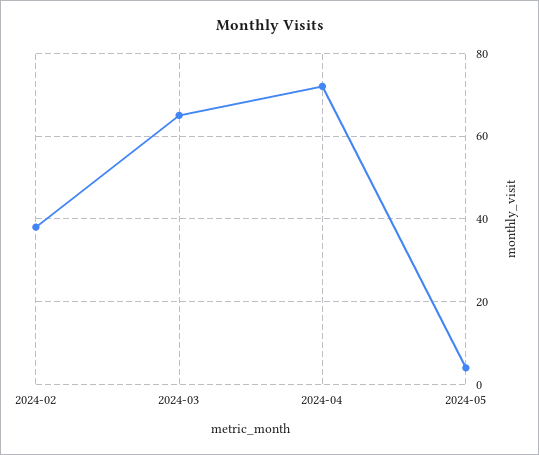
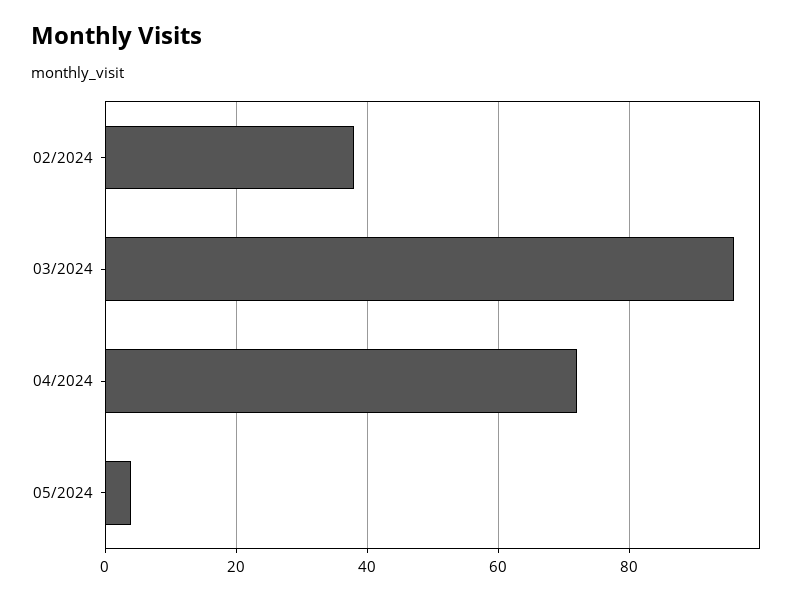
2024-03: 65 -> 95

